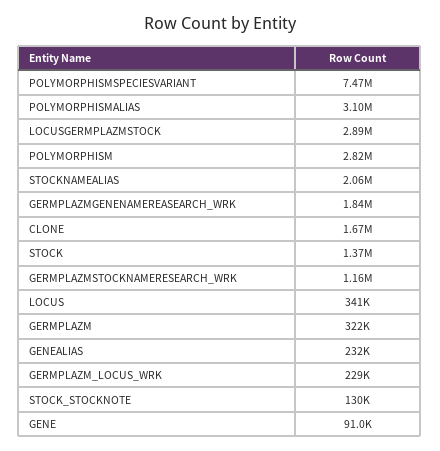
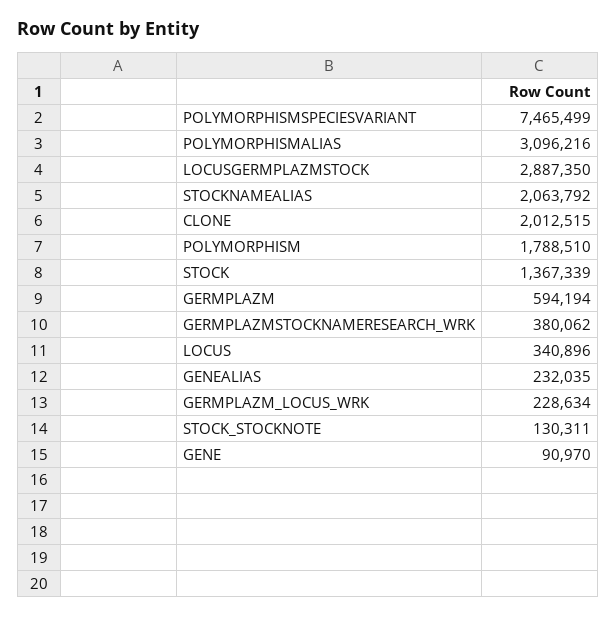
POLYMORPHISM: 2820000 -> 1788510
GERMPLAZMGENENAMEREASEARCH_WRK: 1840000 -> none
CLONE: 1670000 -> 2012515
GERMPLAZMSTOCKNAMERESEARCH_WRK: 1160000 -> 380062
GERMPLAZM: 322000 -> 594194

